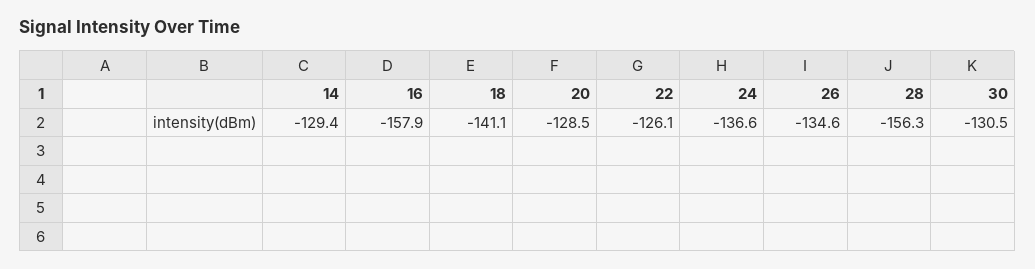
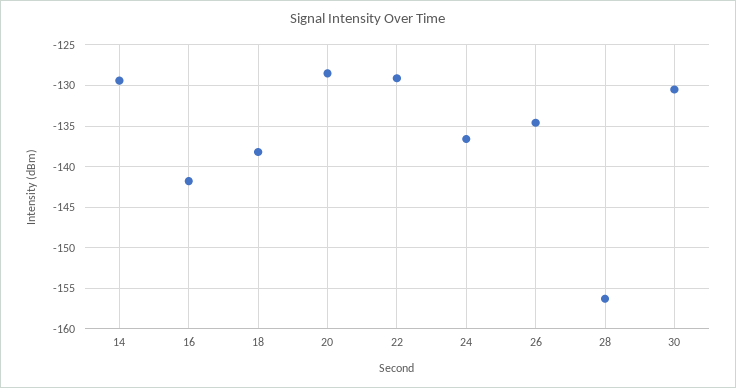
16: -157.9 -> -142
18: -141.1 -> -138
22: -126.1 -> -129

